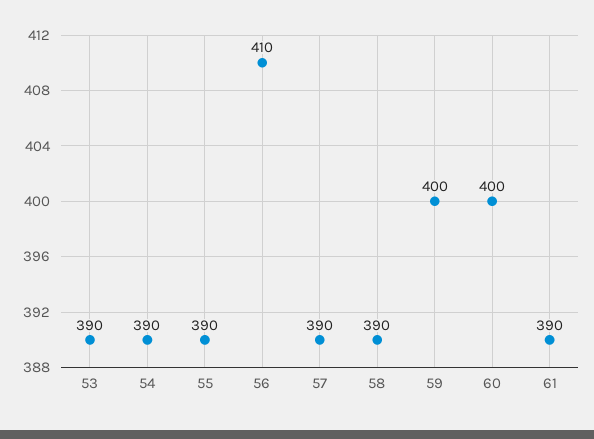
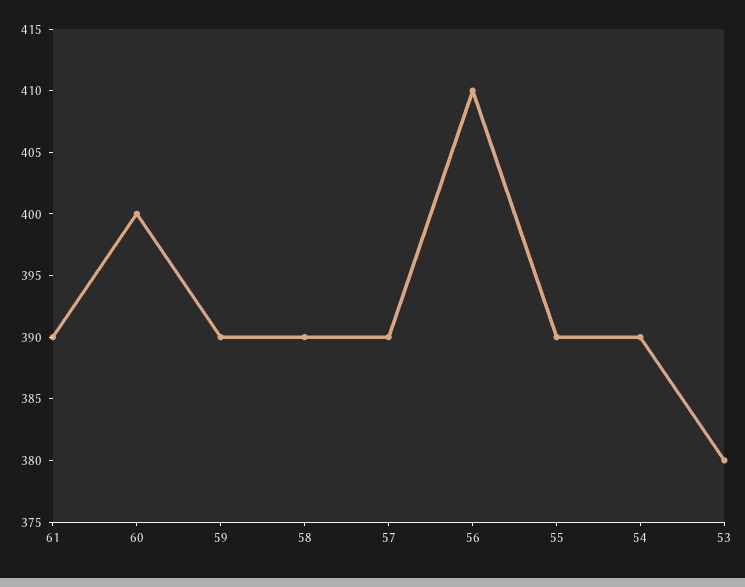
53: 390 -> 380
59: 400 -> 390

